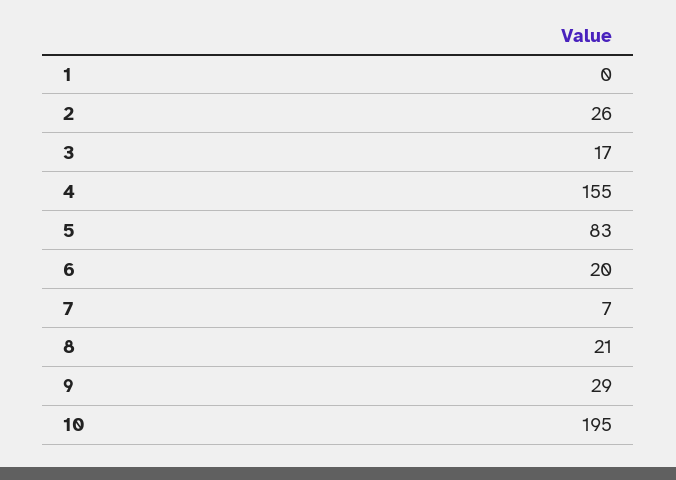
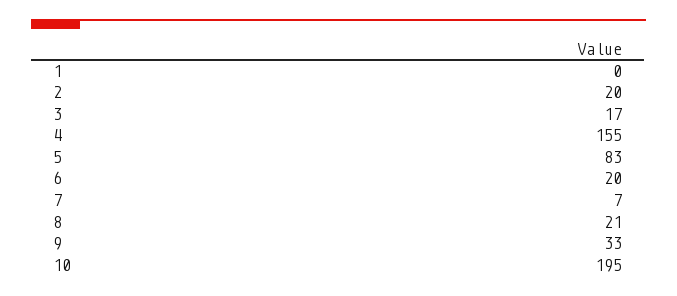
2: 26 -> 20
9: 29 -> 33

